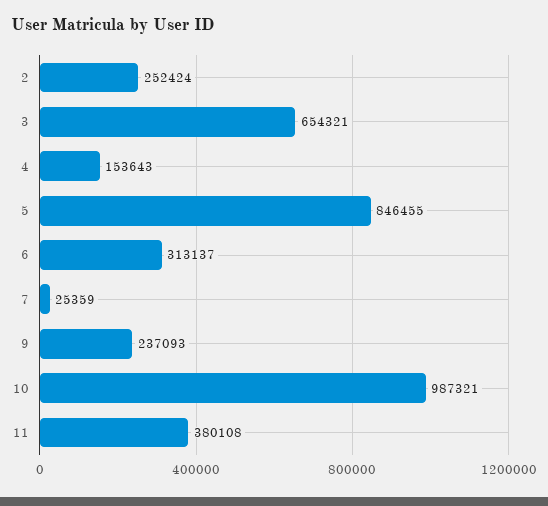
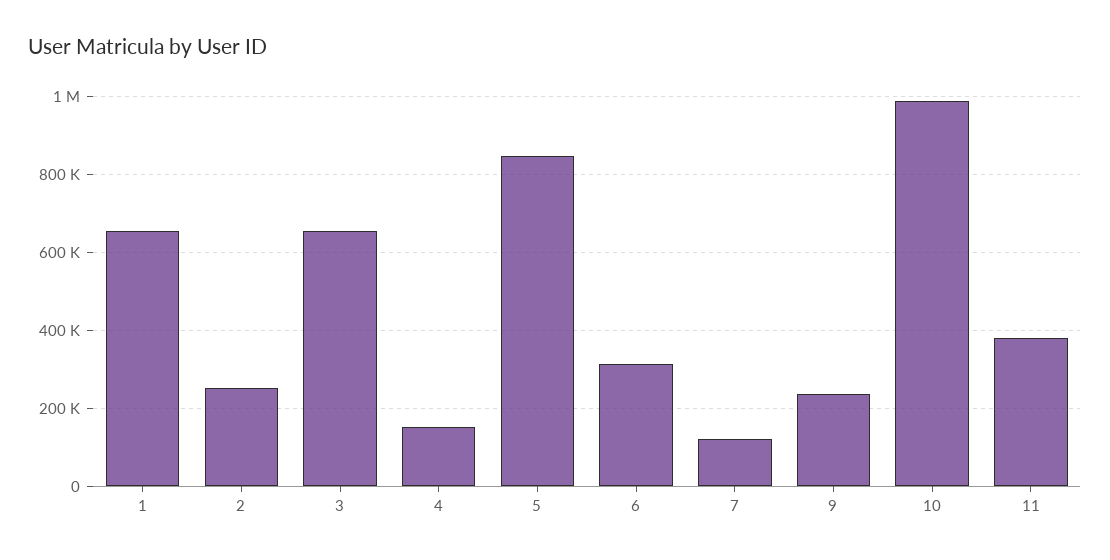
7: 25359 -> 120000
1: none -> 660000

